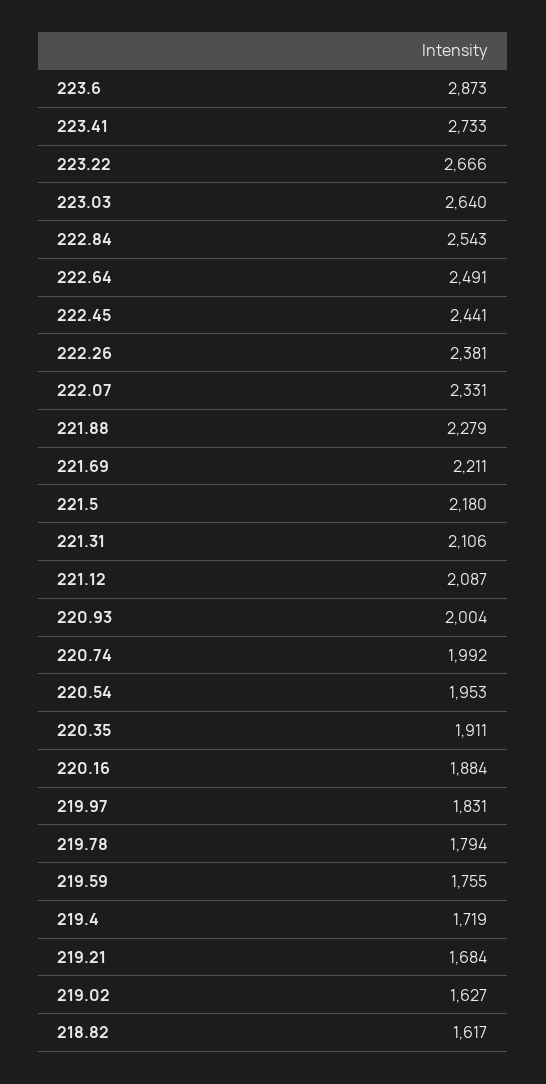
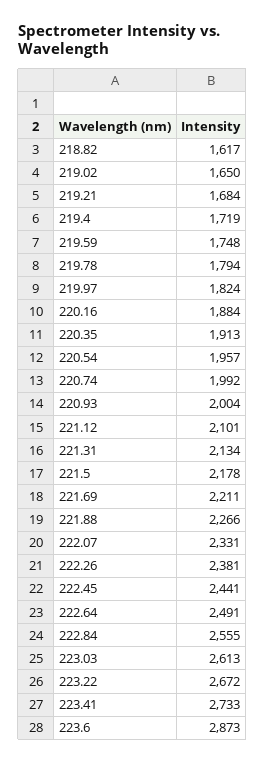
223.22: 2666 -> 2672
223.03: 2640 -> 2613
222.84: 2543 -> 2555
221.88: 2279 -> 2266
221.5: 2180 -> 2178
221.31: 2106 -> 2134
221.12: 2087 -> 2101
220.54: 1953 -> 1957
220.35: 1911 -> 1913
219.97: 1831 -> 1824
219.59: 1755 -> 1748
219.02: 1627 -> 1650

